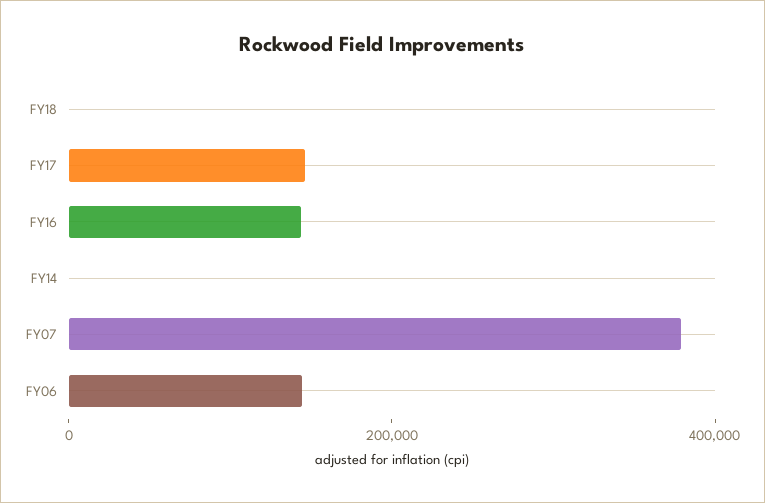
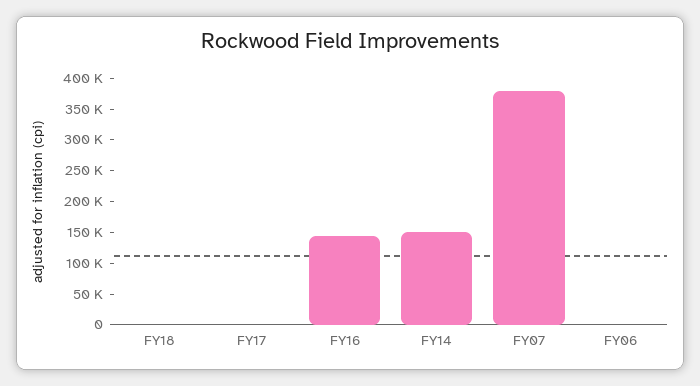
FY17: 150000 -> 0
FY14: 0 -> 150000
FY06: 150000 -> 0

